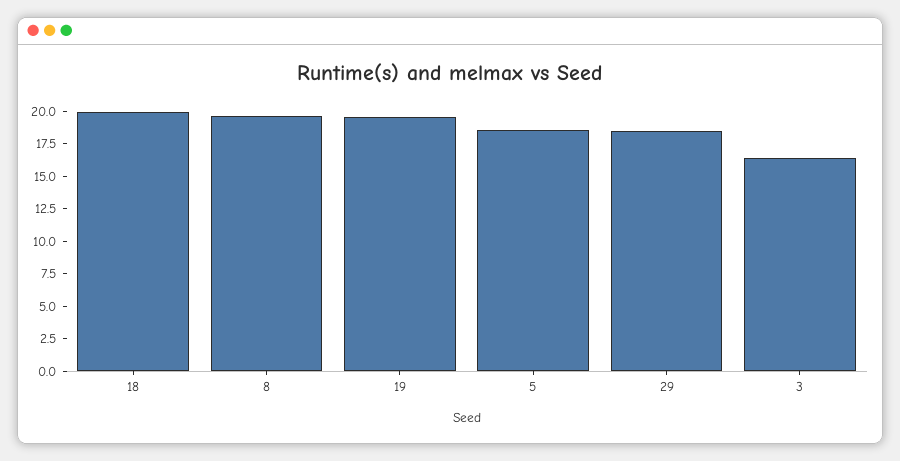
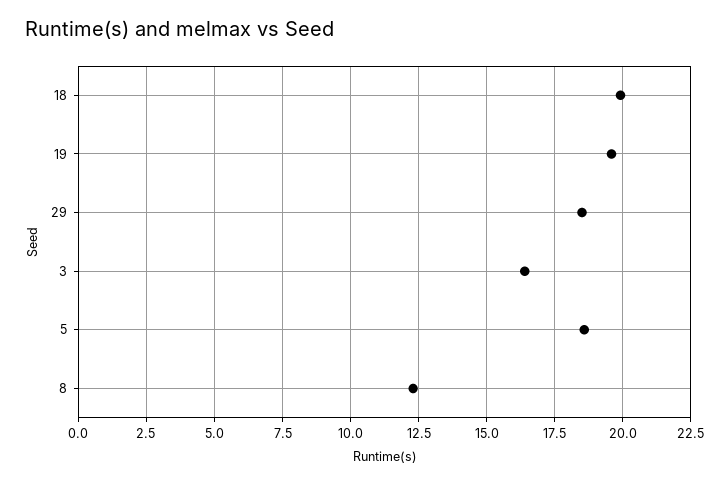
8: 20 -> 12.25

